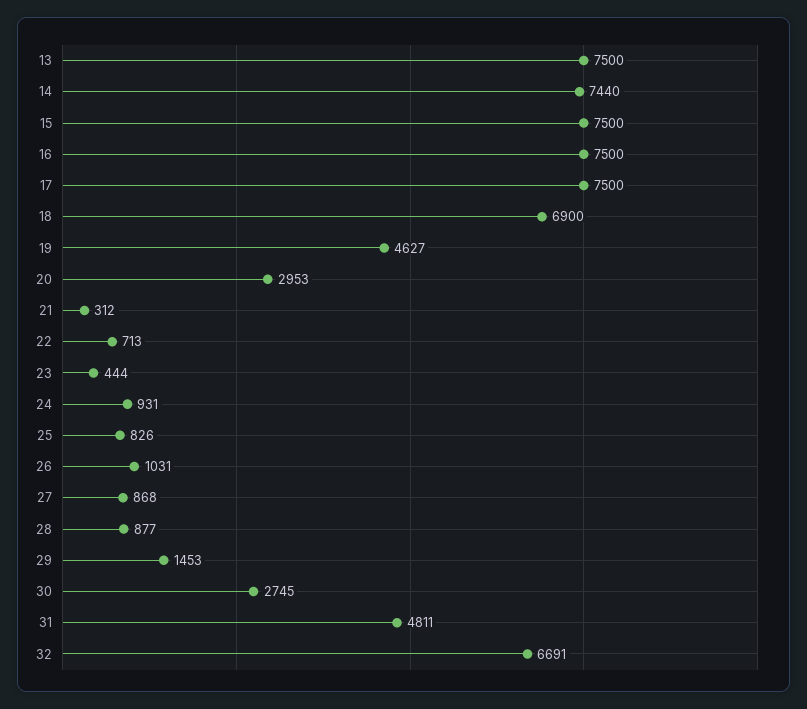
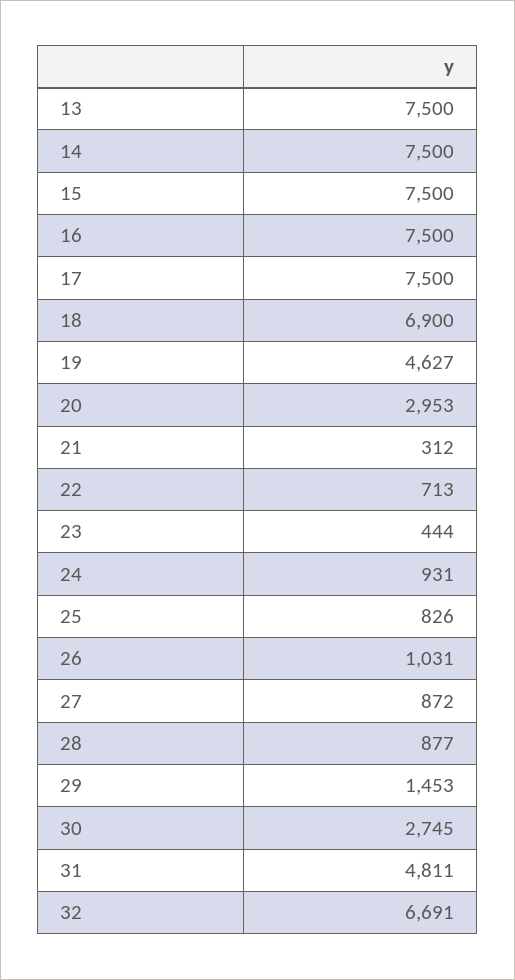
14: 7440 -> 7500
27: 868 -> 872

